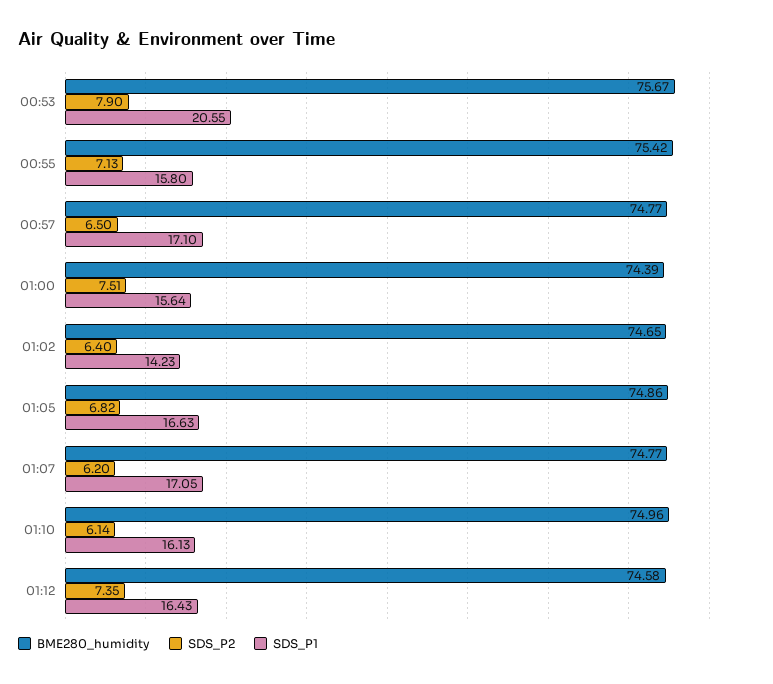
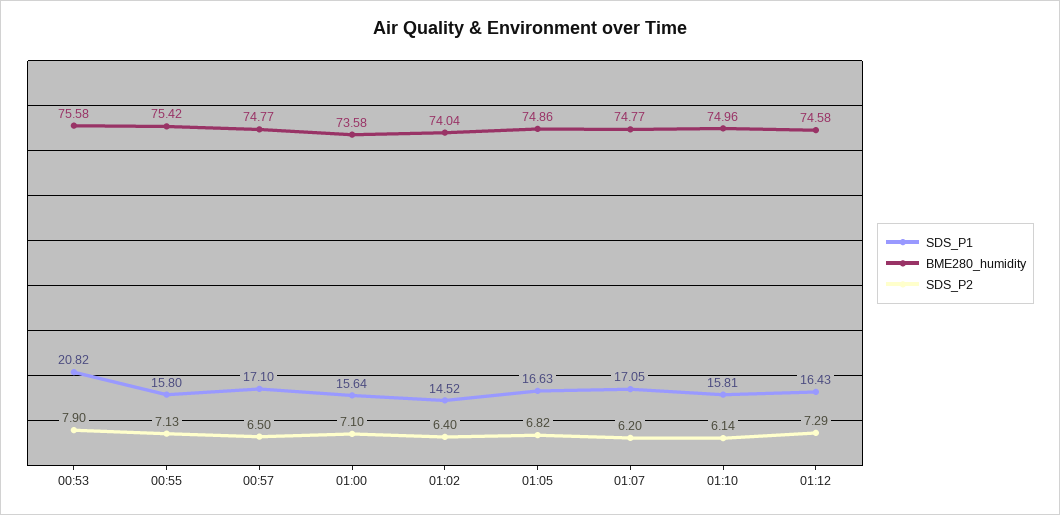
BME280_humidity, 00:53: 75.67 -> 75.58
SDS_P1, 00:53: 20.55 -> 20.82
BME280_humidity, 01:00: 74.39 -> 73.58
SDS_P2, 01:00: 7.51 -> 7.1
BME280_humidity, 01:02: 74.65 -> 74.04
SDS_P1, 01:02: 14.23 -> 14.52
SDS_P1, 01:10: 16.13 -> 15.81
SDS_P2, 01:12: 7.35 -> 7.29

